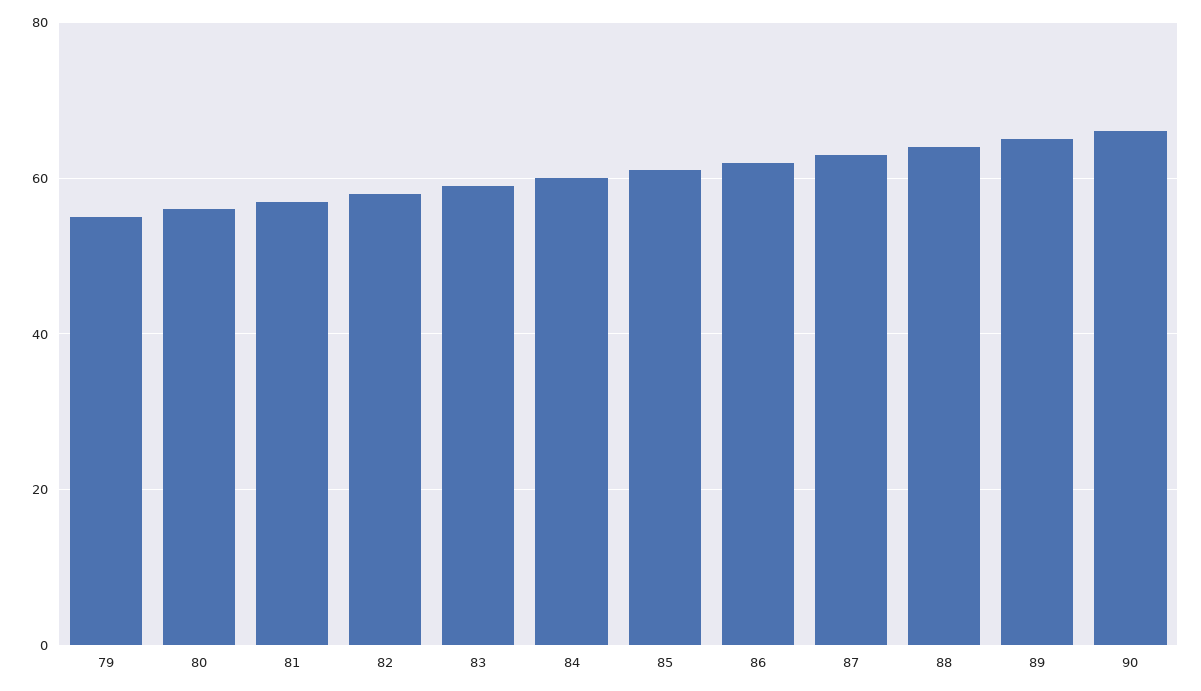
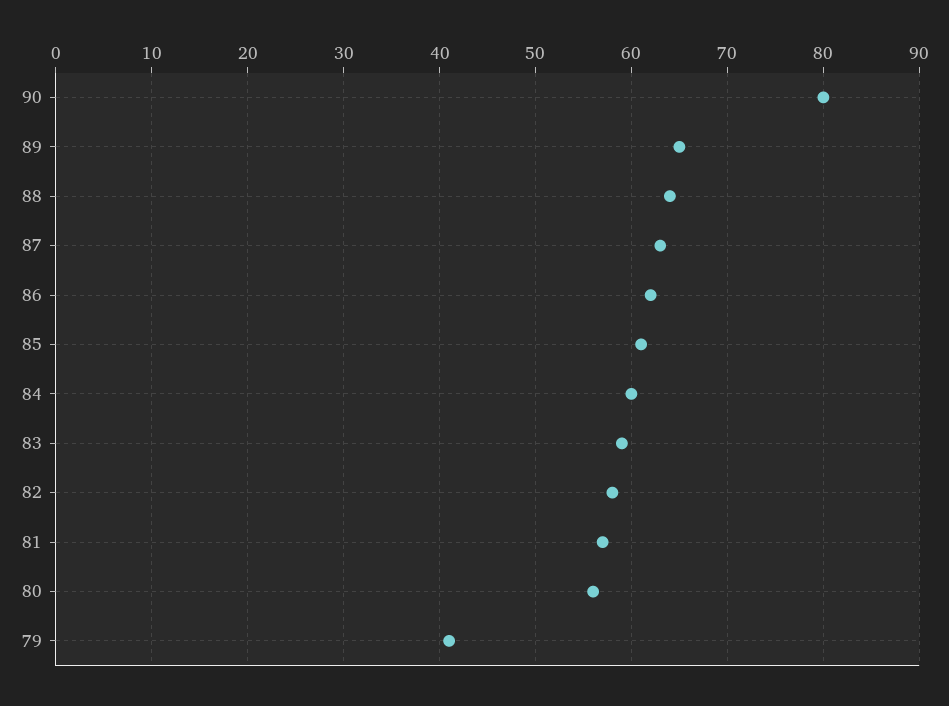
79: 55 -> 41
90: 65 -> 80

